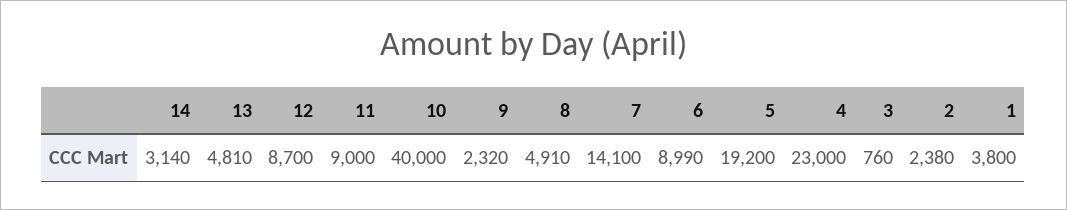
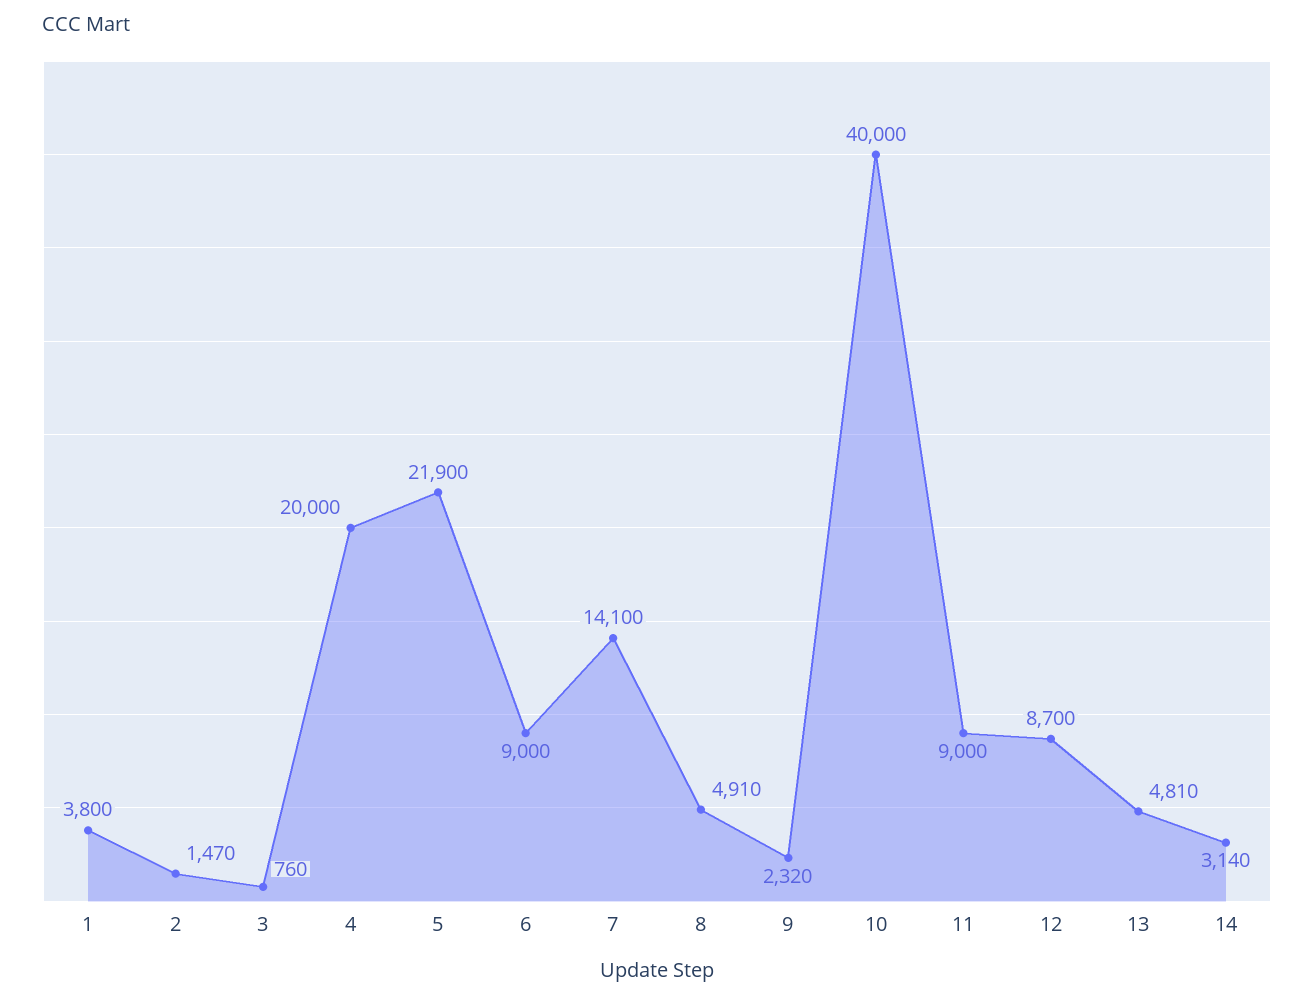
6: 8990 -> 9000
5: 19200 -> 21900
4: 23000 -> 20000
2: 2380 -> 1470

